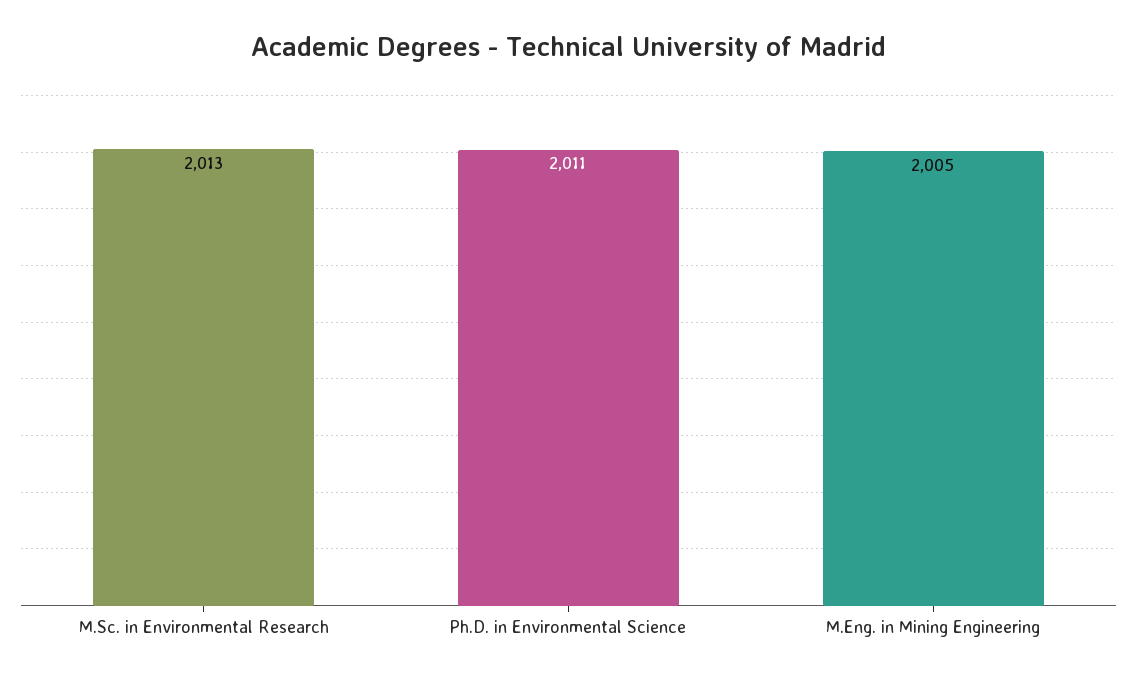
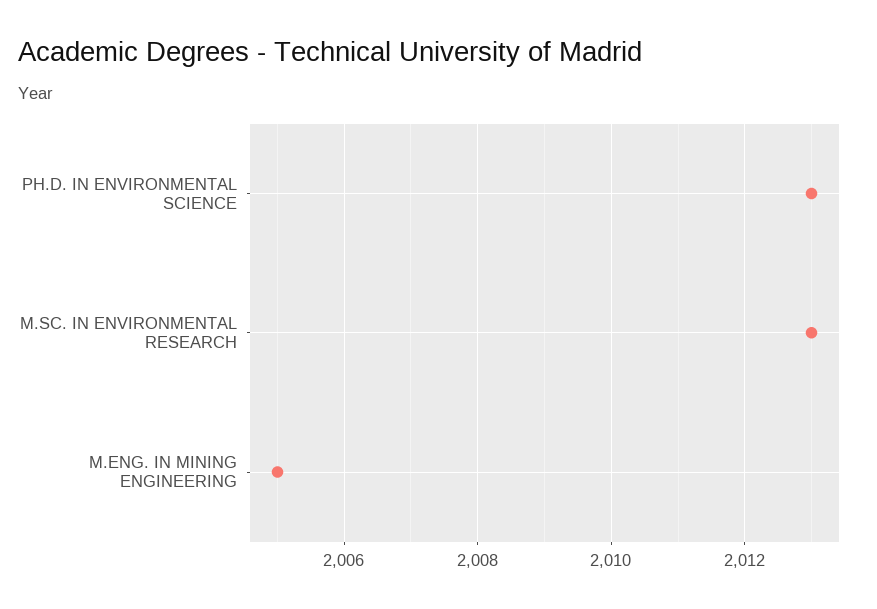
Ph.D. in Environmental Science: 2011 -> 2013

